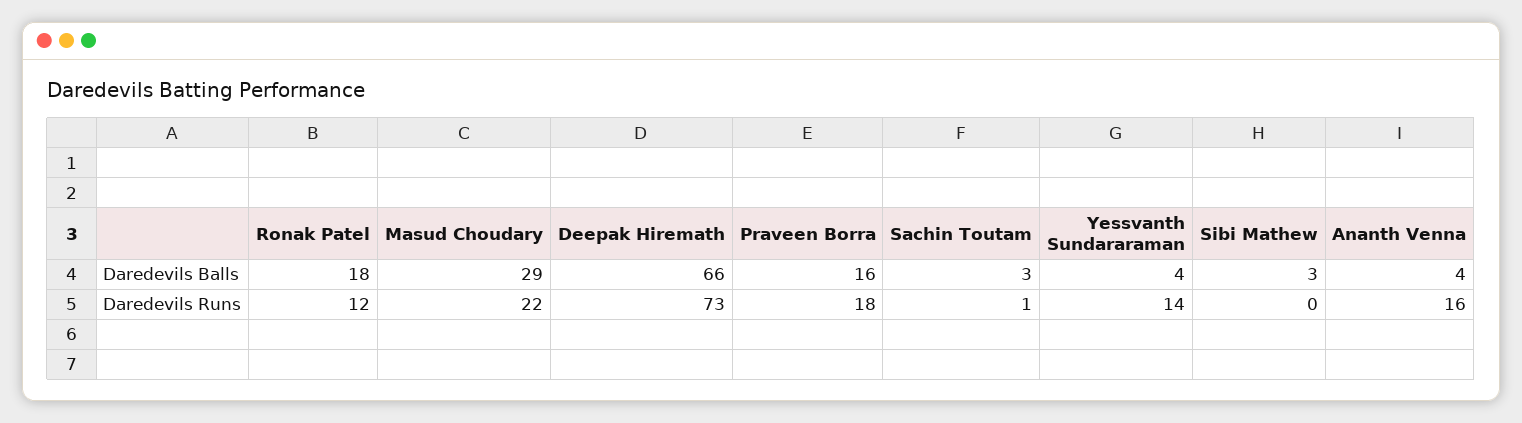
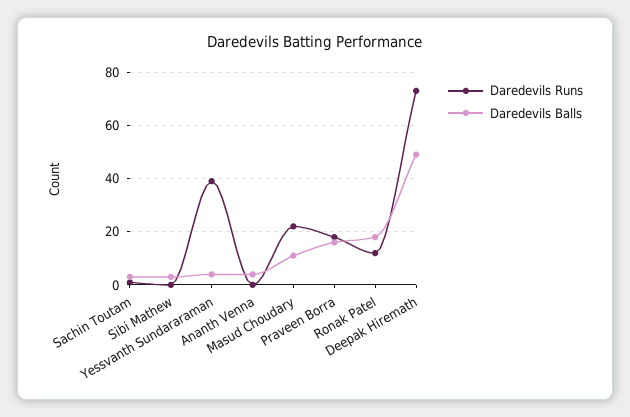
Daredevils Balls, Masud Choudary: 29 -> 10
Daredevils Balls, Deepak Hiremath: 66 -> 50
Daredevils Runs, Yessvanth Sundararaman: 14 -> 40
Daredevils Runs, Ananth Venna: 16 -> 0

